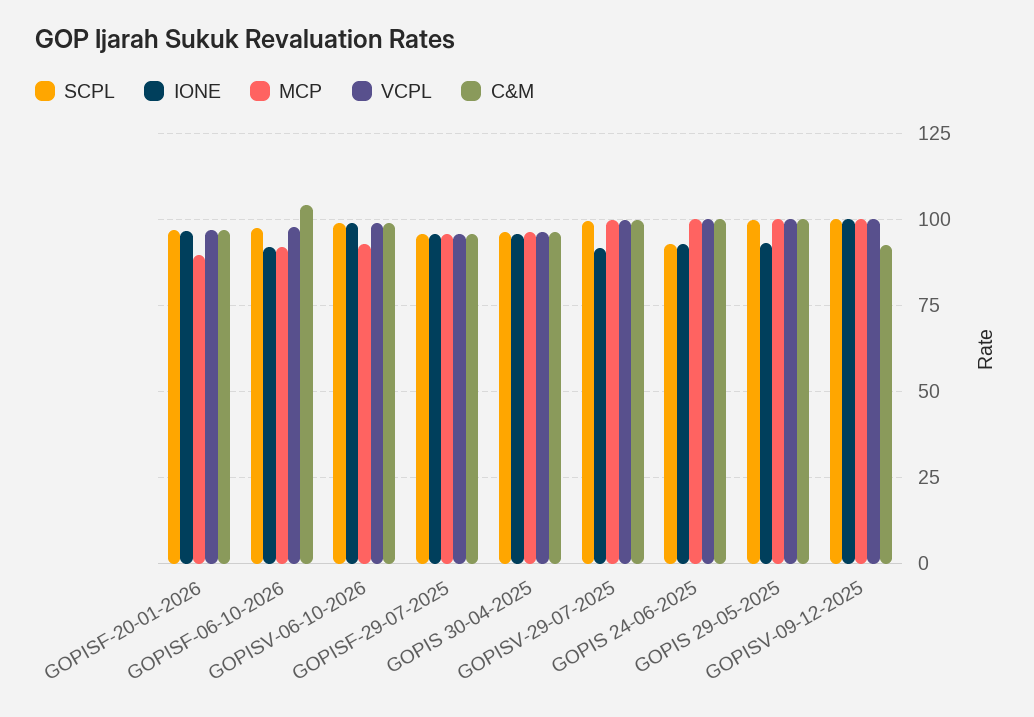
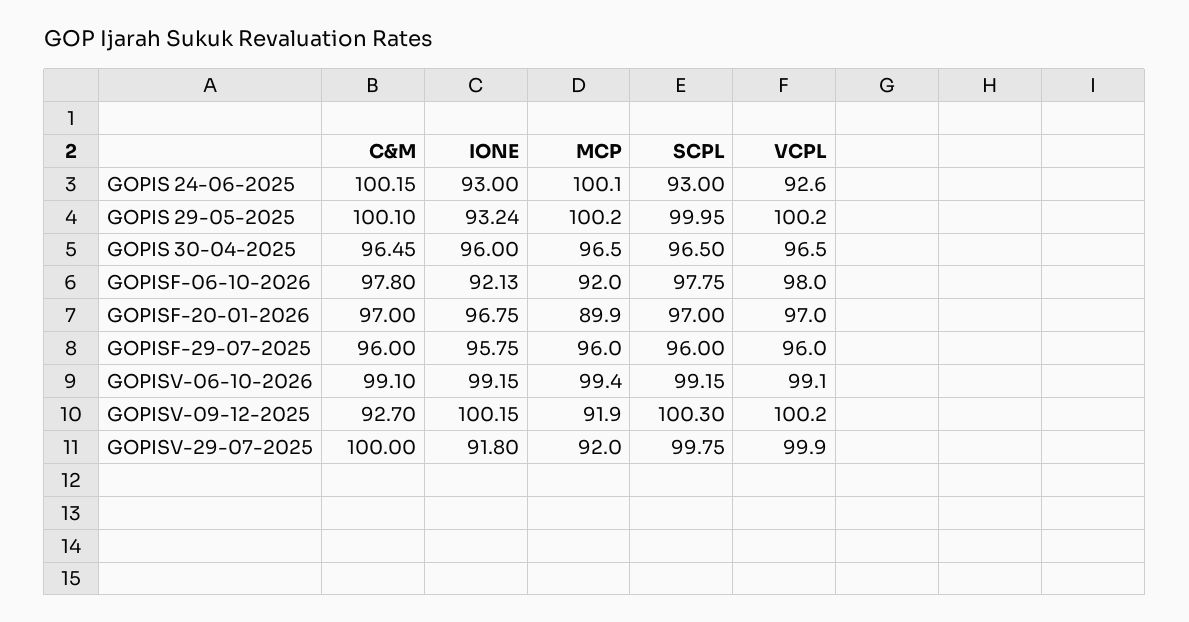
C&M, GOPISF-06-10-2026: 105 -> 97.8
MCP, GOPISV-06-10-2026: 92.5 -> 99.4
MCP, GOPISV-29-07-2025: 100 -> 92
VCPL, GOPIS 24-06-2025: 100 -> 92.6
MCP, GOPISV-09-12-2025: 100 -> 91.9

